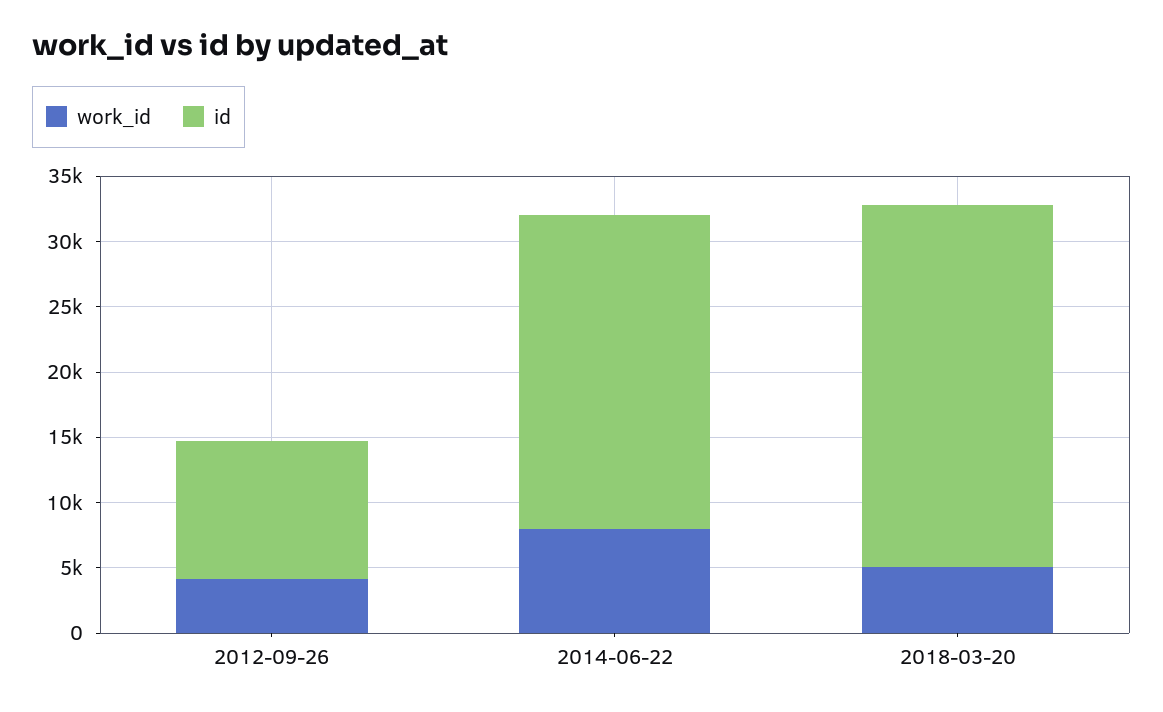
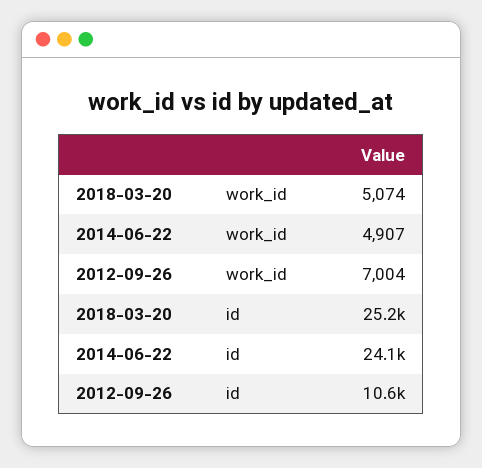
work_id, 2012-09-26: 4000 -> 7004
work_id, 2014-06-22: 8000 -> 4907
id, 2018-03-20: 28000 -> 25200

